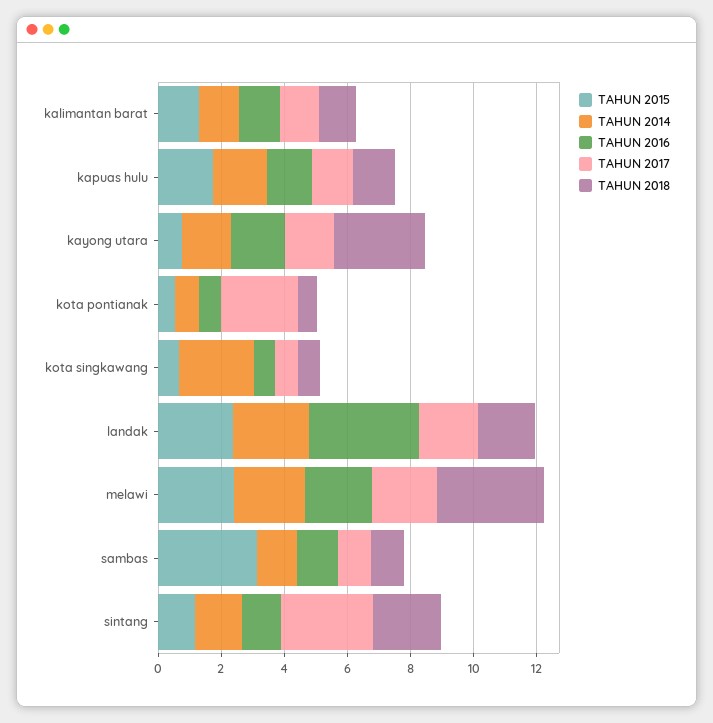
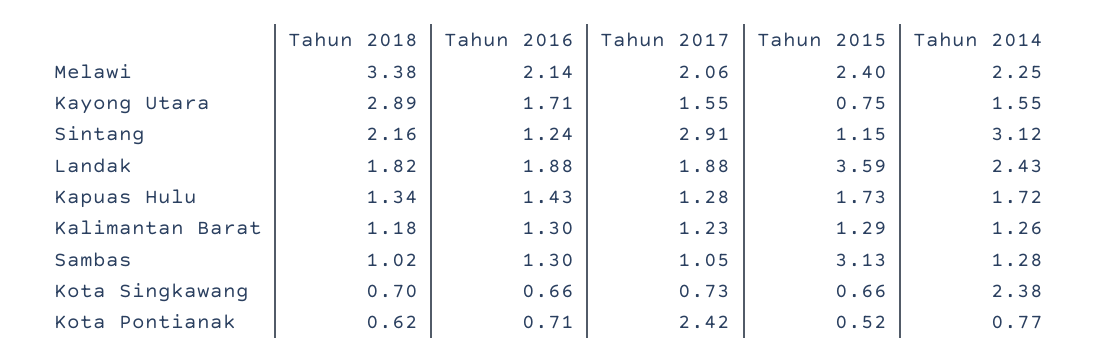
TAHUN 2015, landak: 2.5 -> 3.59
TAHUN 2016, landak: 3.5 -> 1.88
TAHUN 2014, sintang: 1.5 -> 3.12

